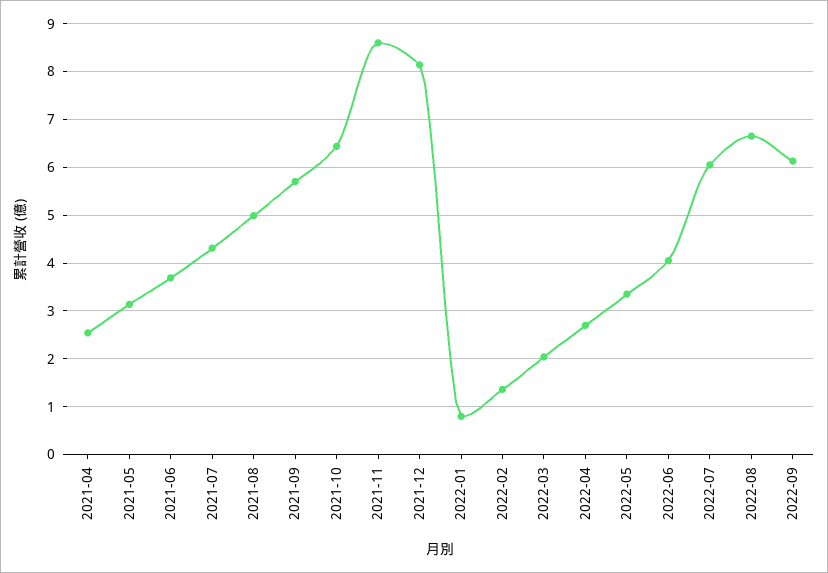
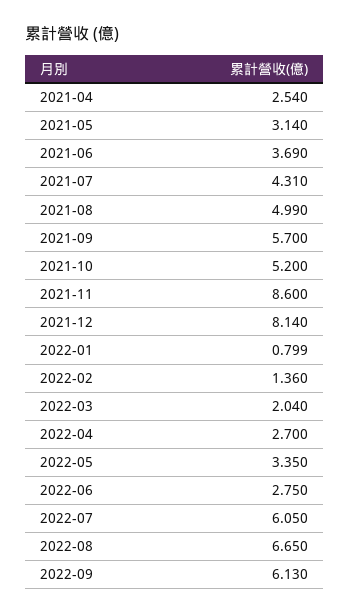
2021-10: 6.4 -> 5.2
2022-06: 4 -> 2.75

